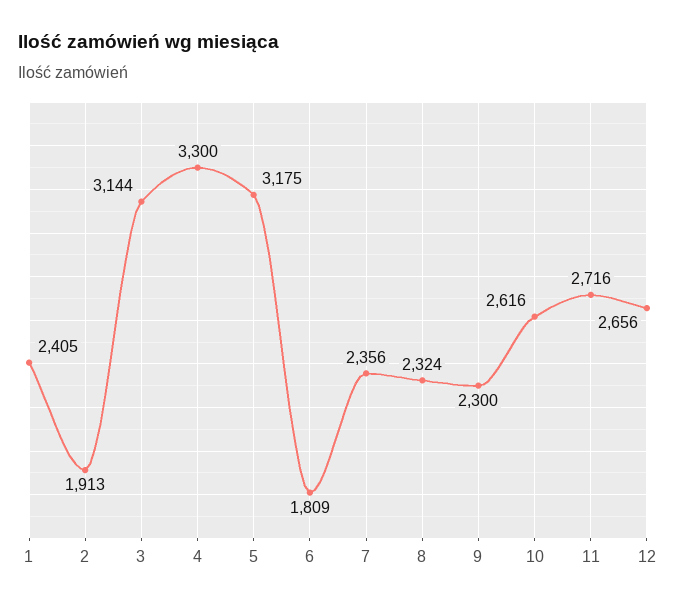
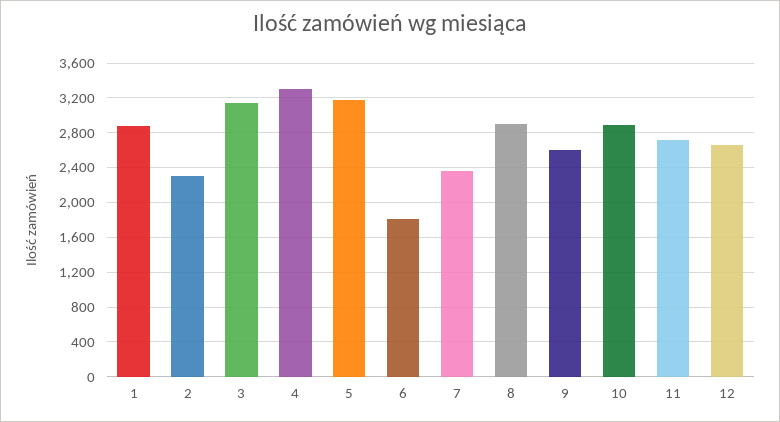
1: 2405 -> 2900
2: 1913 -> 2300
8: 2324 -> 2900
9: 2300 -> 2600
10: 2616 -> 2900

